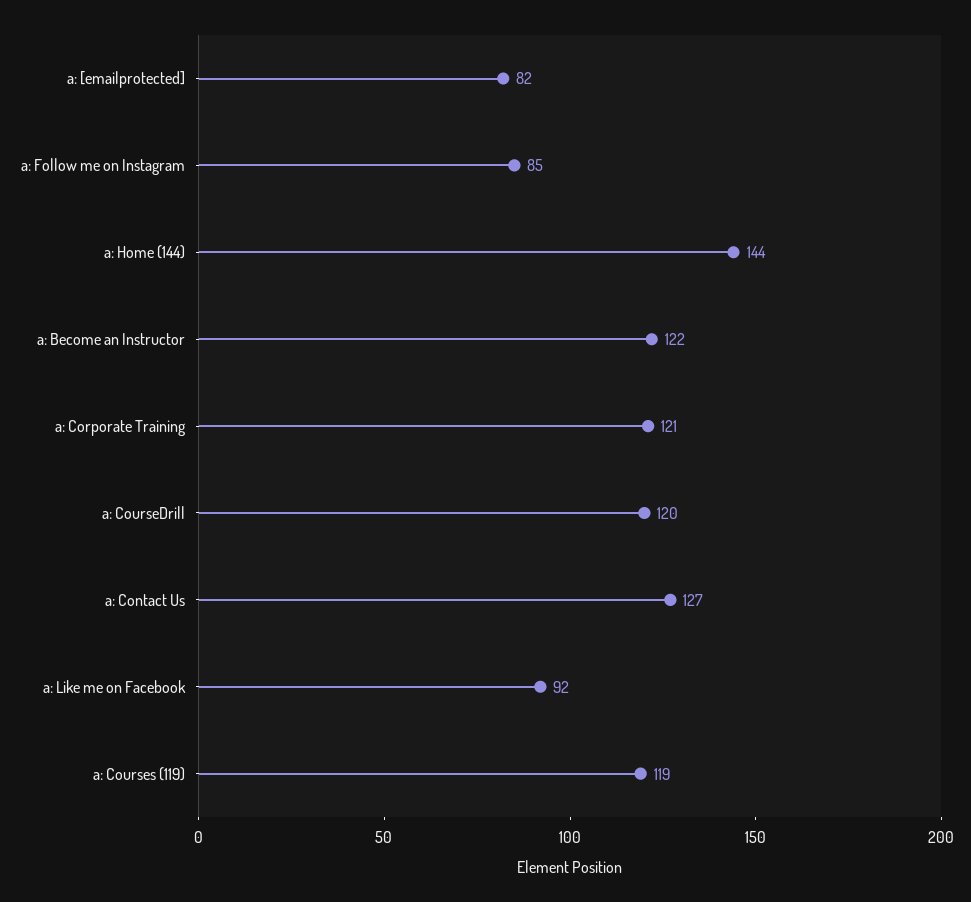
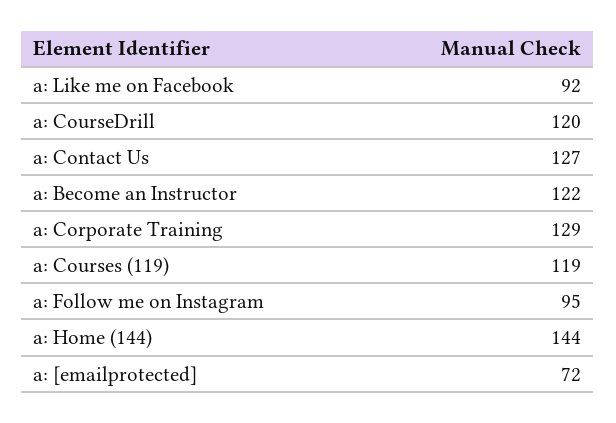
a: [emailprotected]: 82 -> 72
a: Follow me on Instagram: 85 -> 95
a: Corporate Training: 121 -> 129

